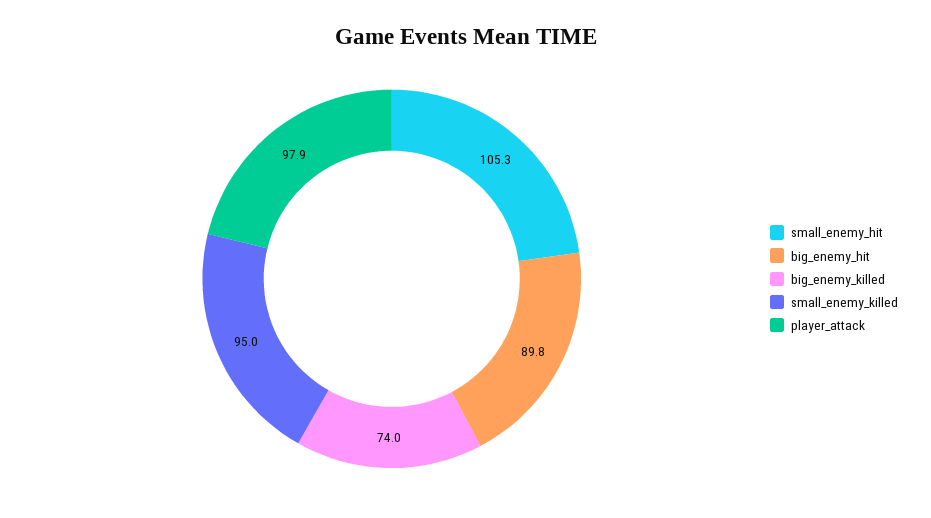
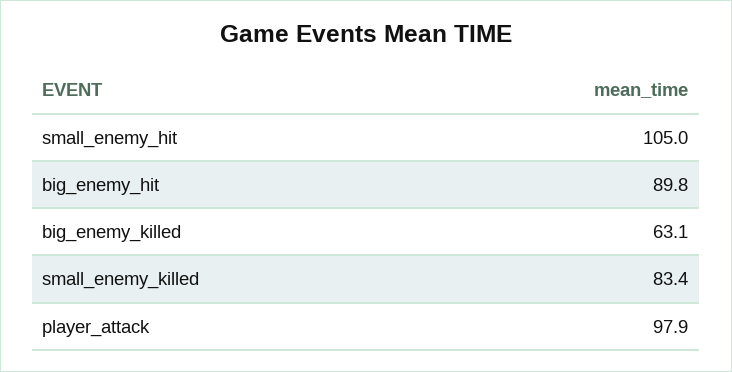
small_enemy_hit: 105.3 -> 105
big_enemy_killed: 74 -> 63.1
small_enemy_killed: 95 -> 83.4

